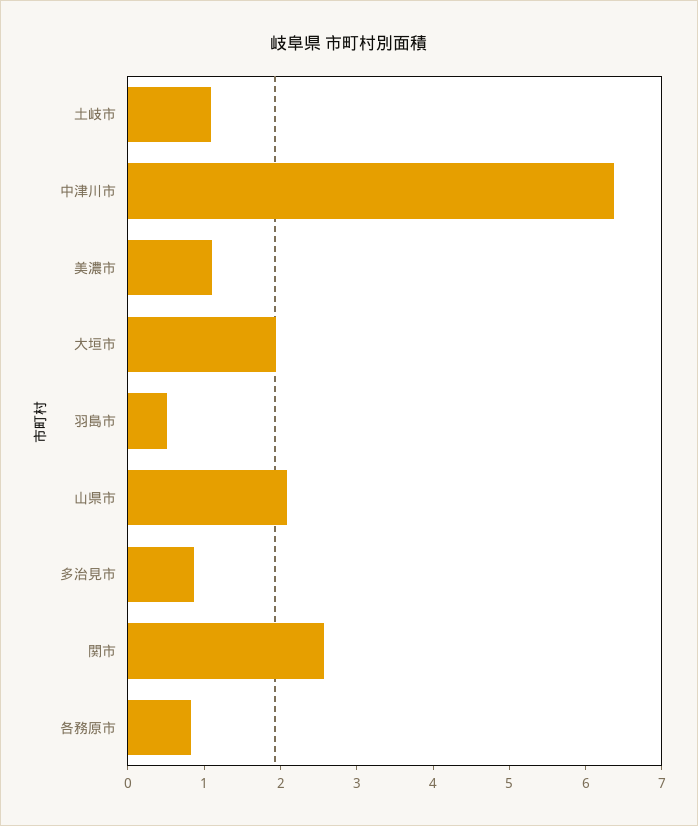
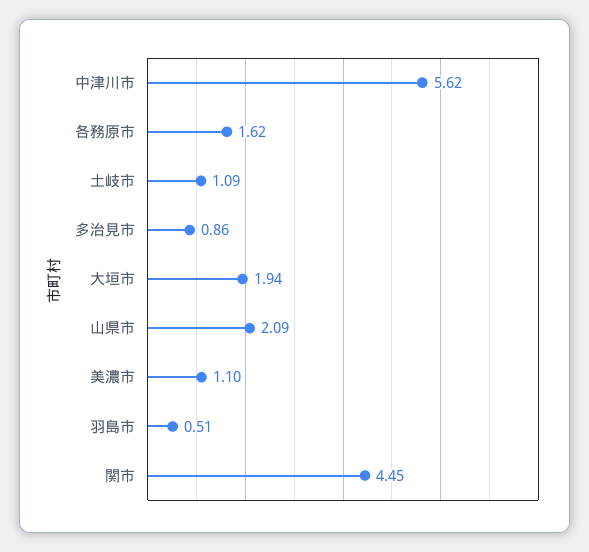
中津川市: 6.4 -> 5.62
関市: 2.6 -> 4.45
各務原市: 0.8 -> 1.62

